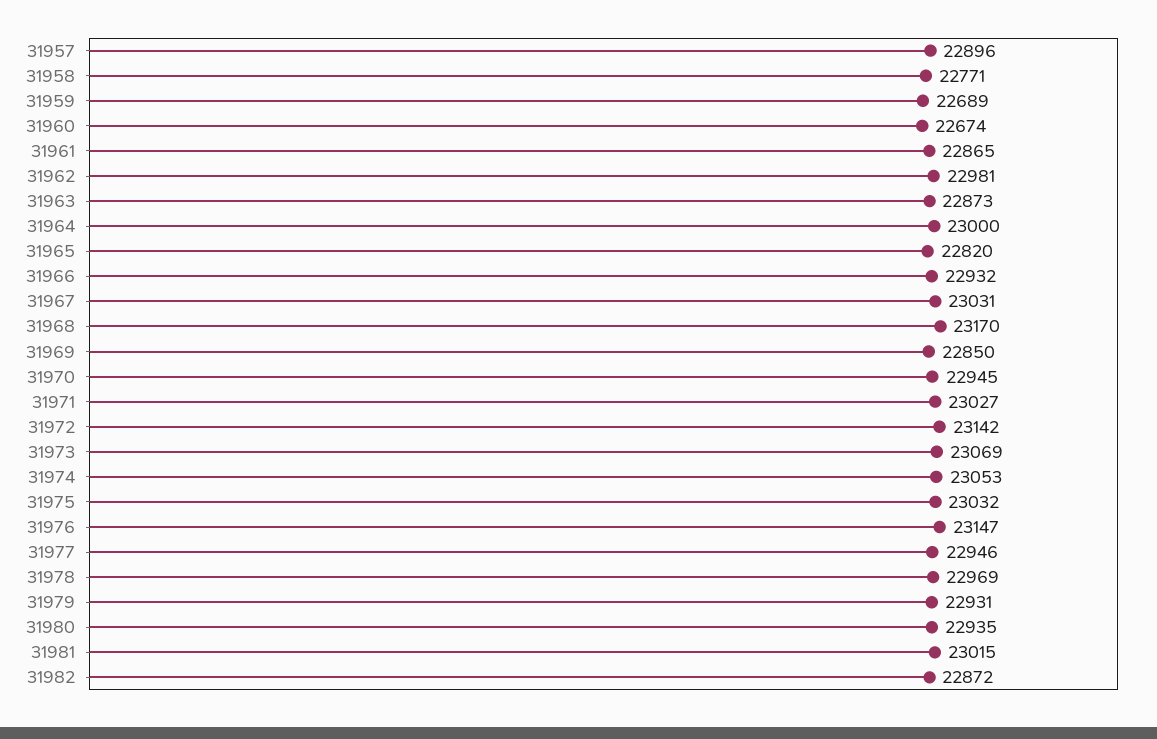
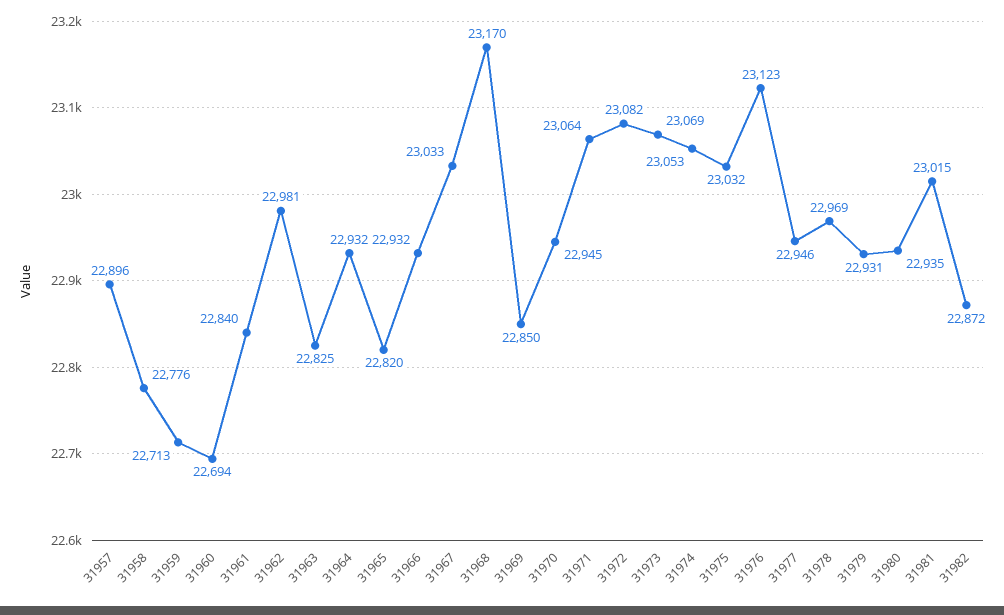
31958: 22771 -> 22776
31959: 22689 -> 22713
31960: 22674 -> 22694
31961: 22865 -> 22840
31963: 22873 -> 22825
31964: 23000 -> 22932
31967: 23031 -> 23033
31971: 23027 -> 23064
31972: 23142 -> 23082
31976: 23147 -> 23123

